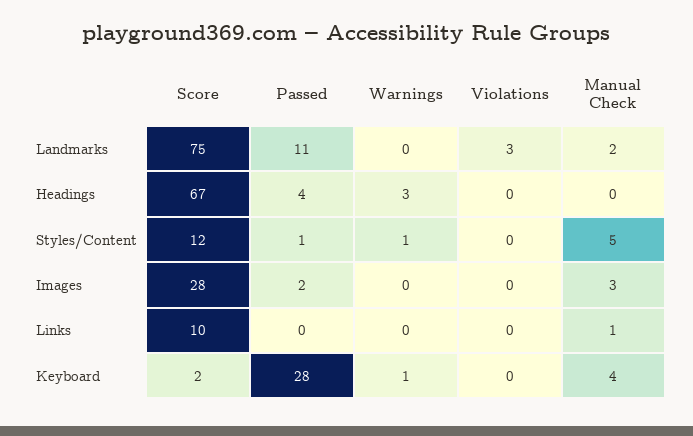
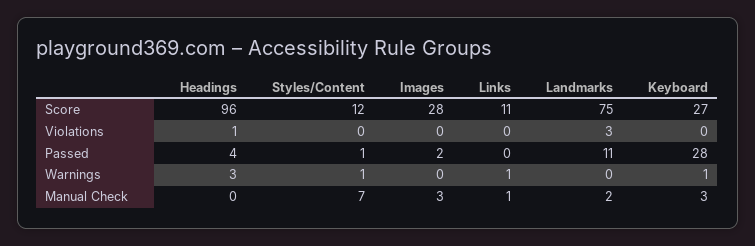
Score, Headings: 67 -> 96
Violations, Headings: 0 -> 1
Manual Check, Styles/Content: 5 -> 7
Score, Links: 10 -> 11
Warnings, Links: 0 -> 1
Score, Keyboard: 2 -> 27
Manual Check, Keyboard: 4 -> 3

